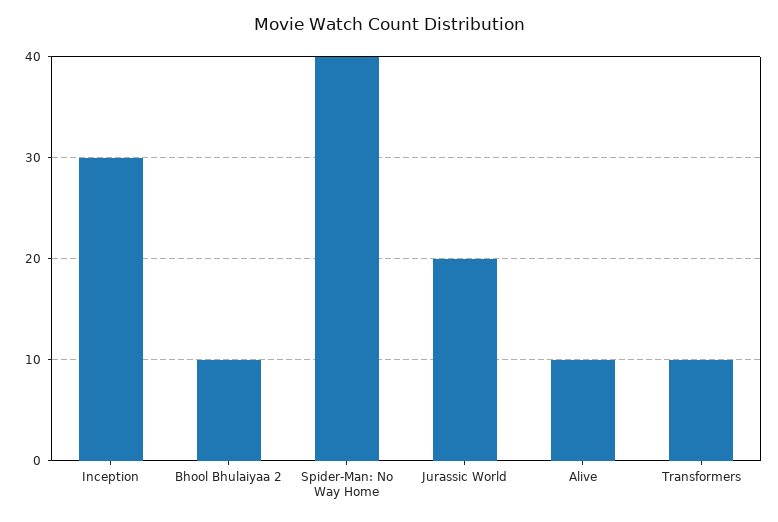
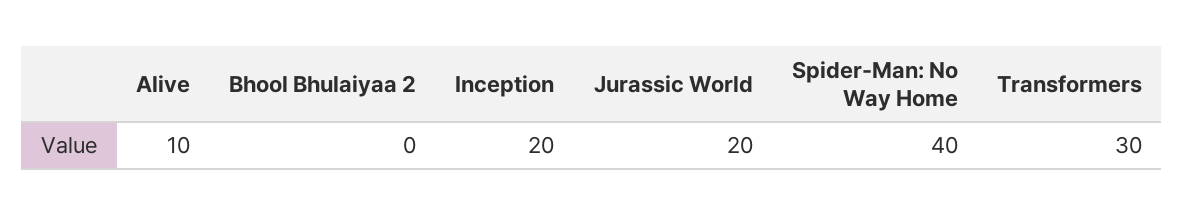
Inception: 30 -> 20
Bhool Bhulaiyaa 2: 10 -> 0
Transformers: 10 -> 30

